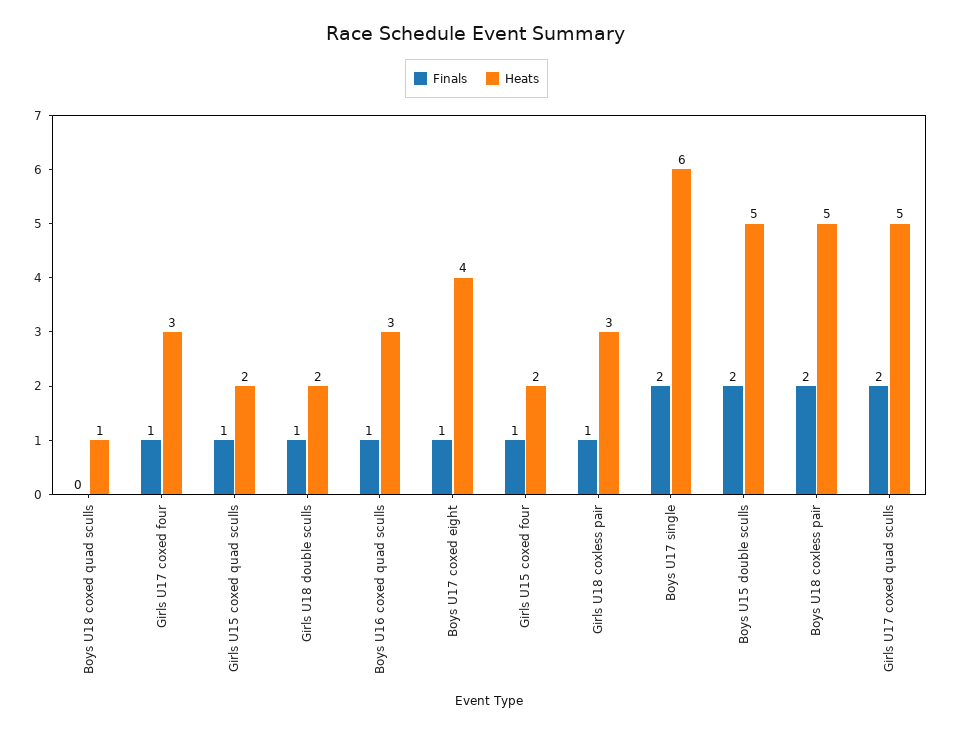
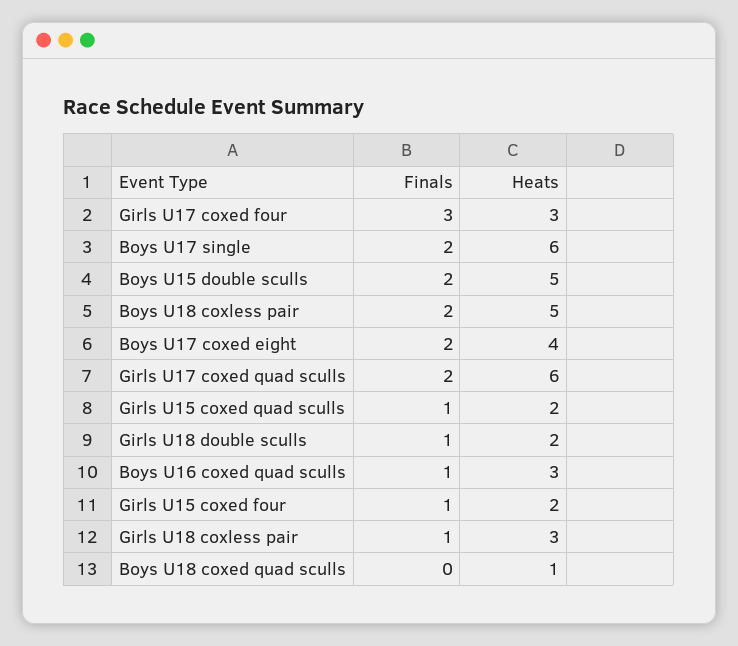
Finals, Girls U17 coxed four: 1 -> 3
Finals, Boys U17 coxed eight: 1 -> 2
Heats, Girls U17 coxed quad sculls: 5 -> 6

